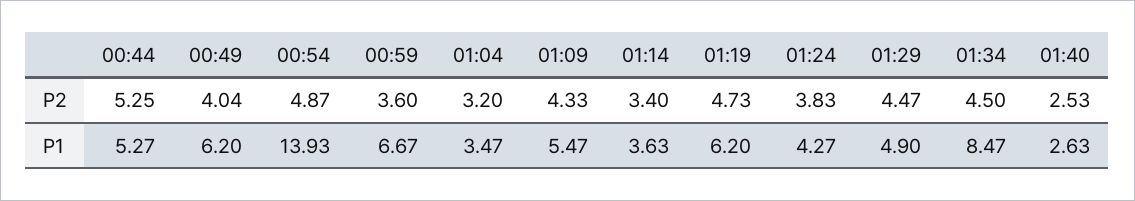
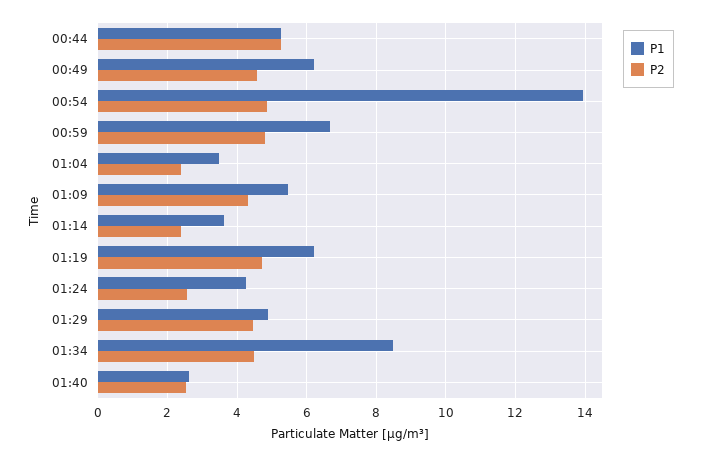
P2, 00:49: 4.04 -> 4.6
P2, 00:59: 3.6 -> 4.8
P2, 01:04: 3.2 -> 2.4
P2, 01:14: 3.4 -> 2.4
P2, 01:24: 3.83 -> 2.6

